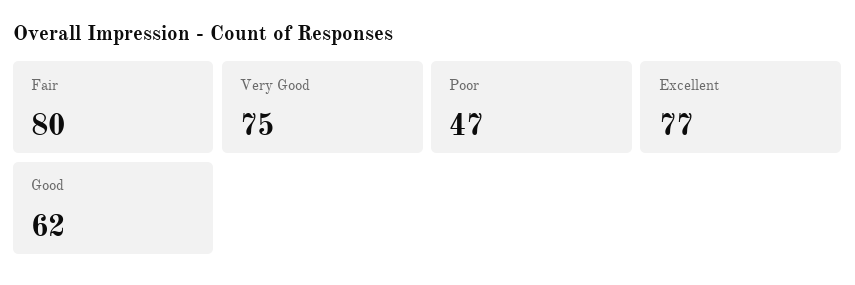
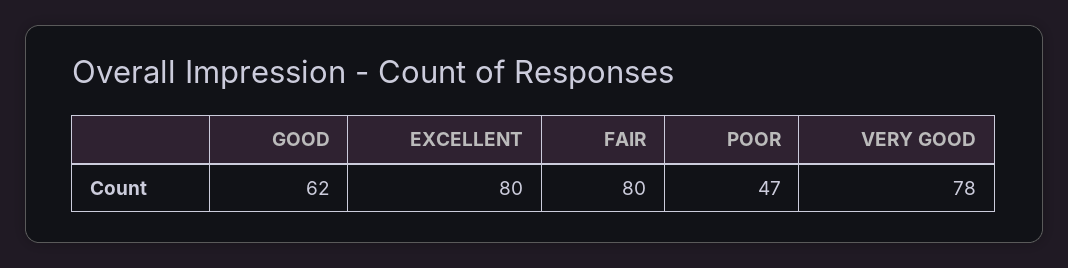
Very Good: 75 -> 78
Excellent: 77 -> 80

